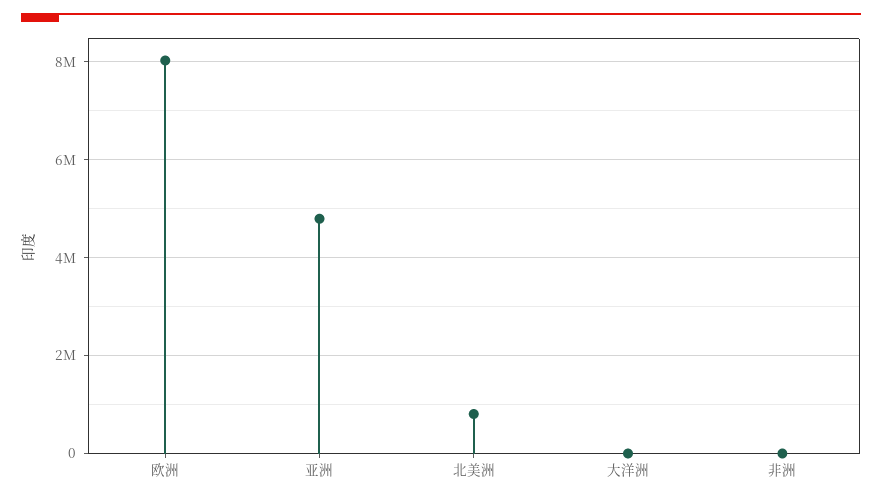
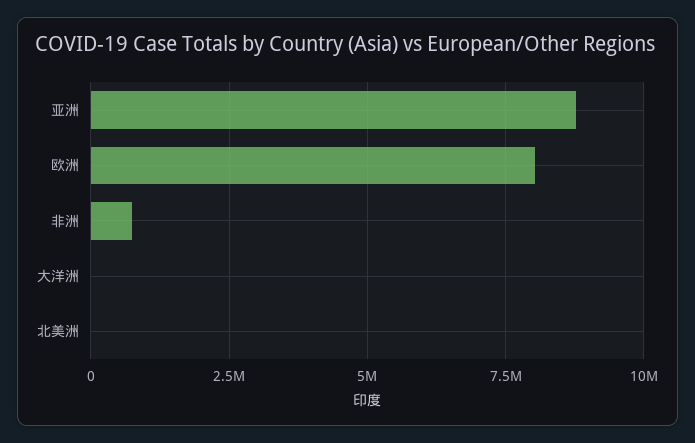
亚洲: 4800000 -> 8750000
北美洲: 800000 -> 0
非洲: 0 -> 750000

